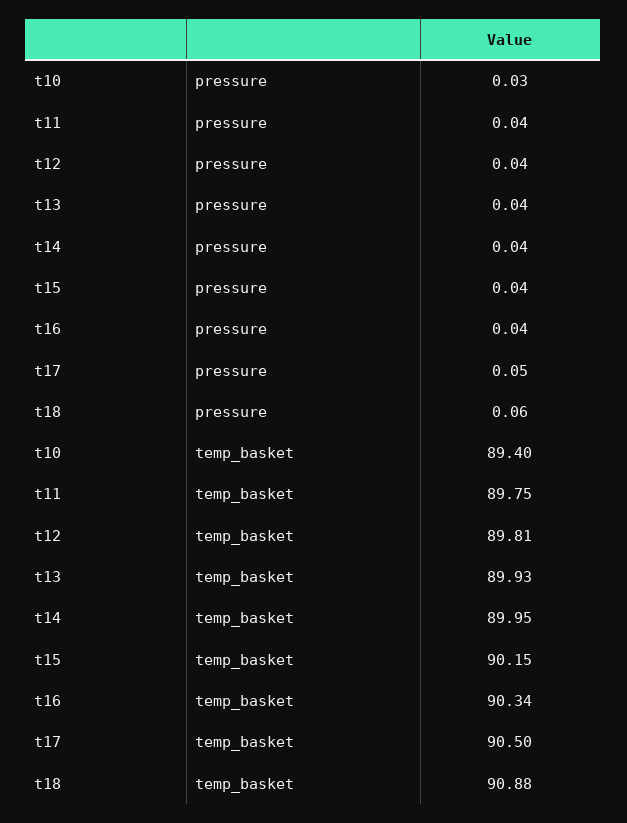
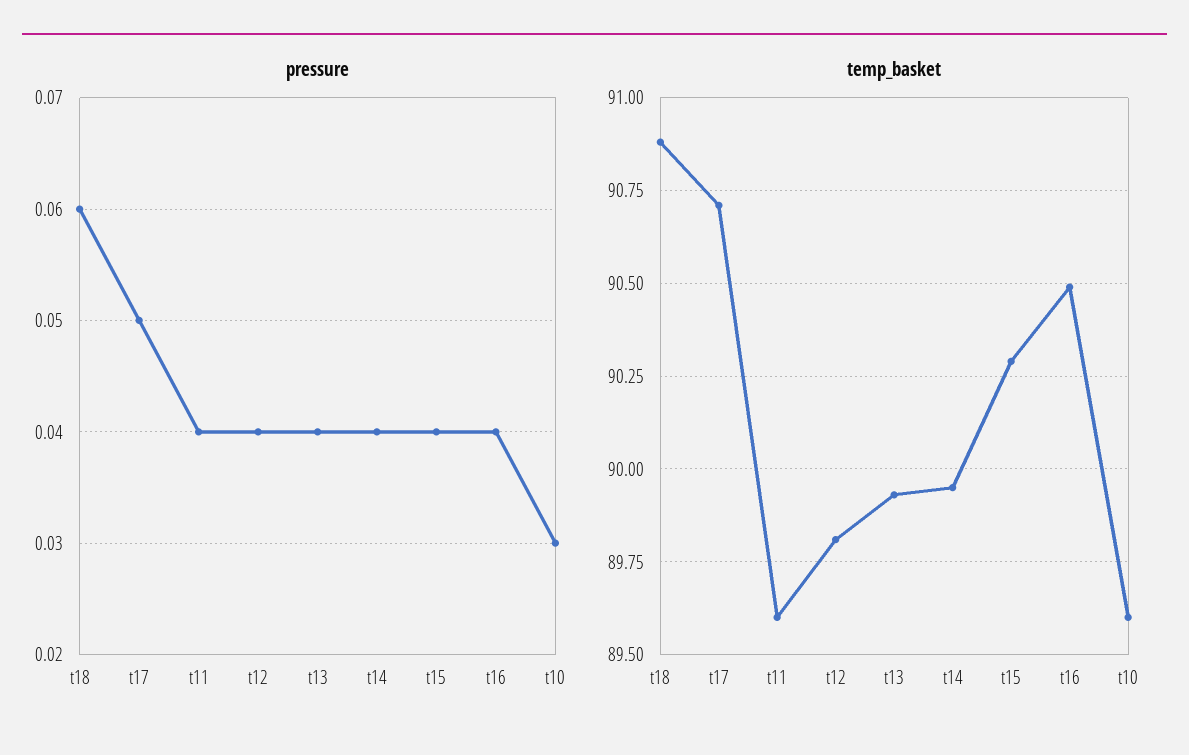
temp_basket, t10: 89.4 -> 89.6
temp_basket, t11: 89.75 -> 89.6
temp_basket, t15: 90.15 -> 90.3
temp_basket, t16: 90.34 -> 90.5
temp_basket, t17: 90.5 -> 90.7

